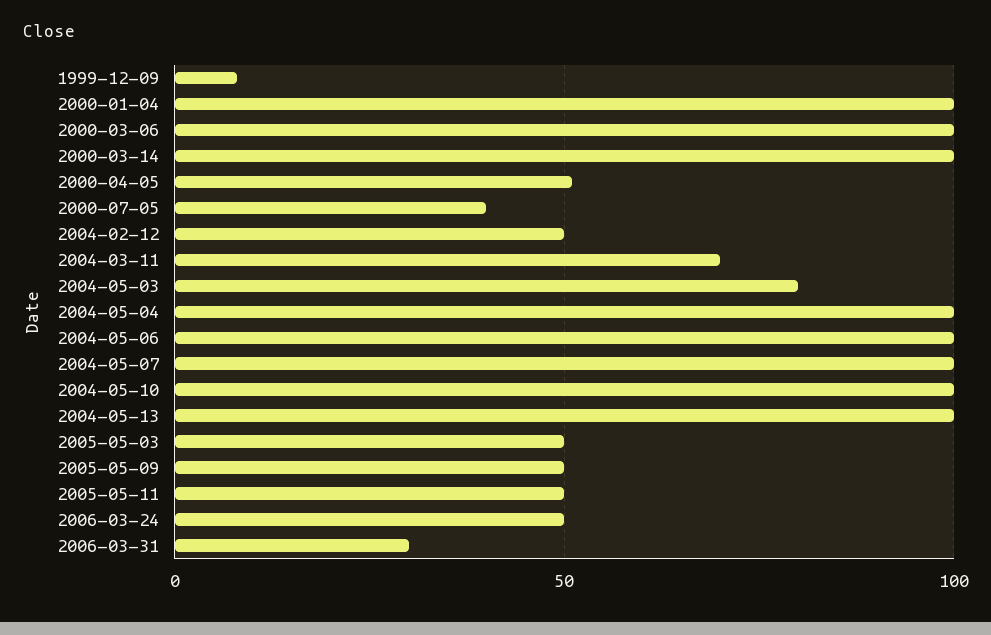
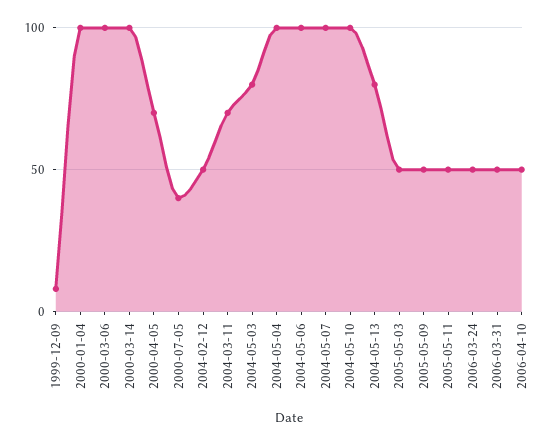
2000-04-05: 50 -> 70
2004-05-13: 100 -> 80
2006-03-31: 30 -> 50
2006-04-10: none -> 50

